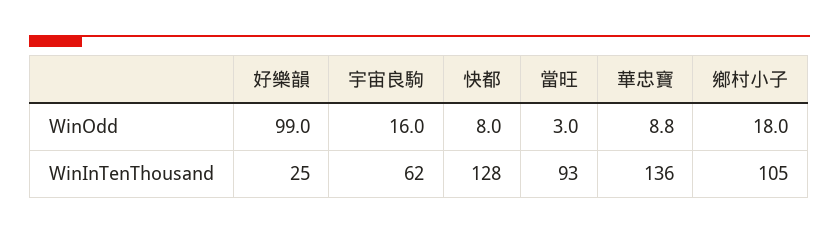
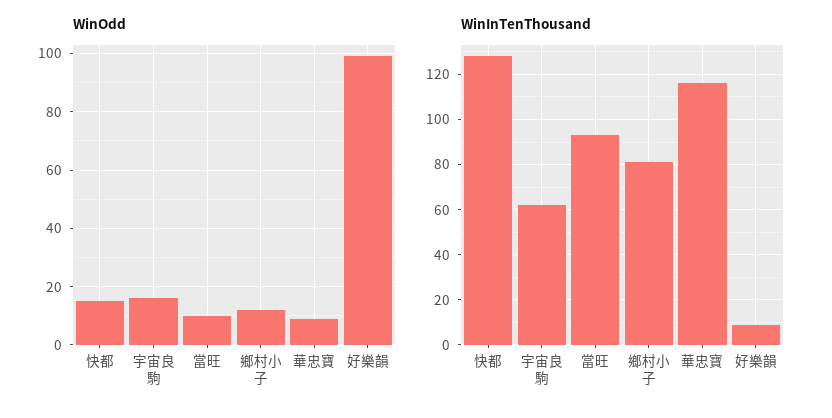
WinOdd, 快都: 8 -> 15
WinOdd, 當旺: 3 -> 10
WinOdd, 鄉村小子: 18 -> 12.5
WinInTenThousand, 好樂韻: 25 -> 10
WinInTenThousand, 華忠寶: 136 -> 115
WinInTenThousand, 鄉村小子: 105 -> 80

